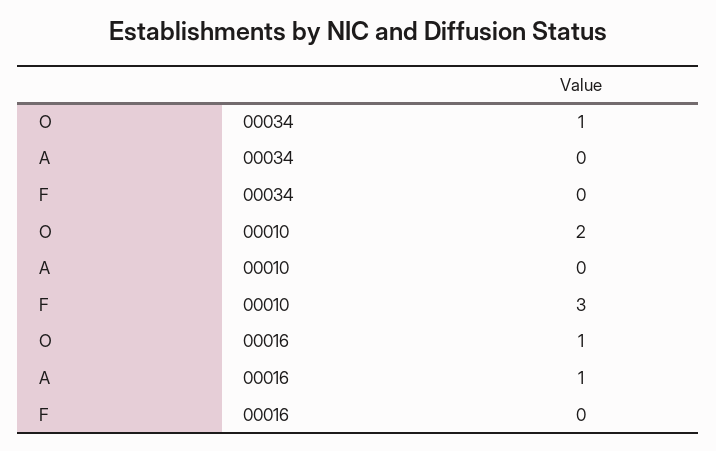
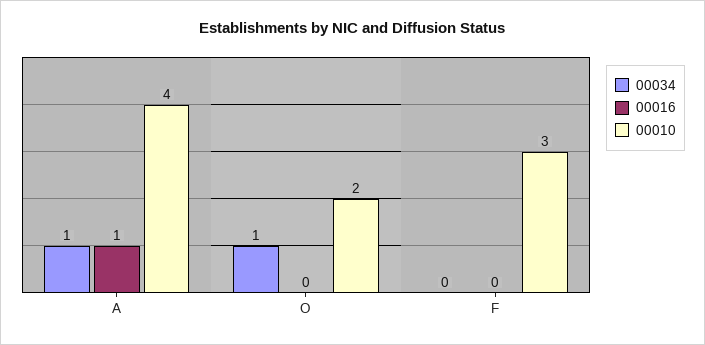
00034, A: 0 -> 1
00010, A: 0 -> 4
00016, O: 1 -> 0

